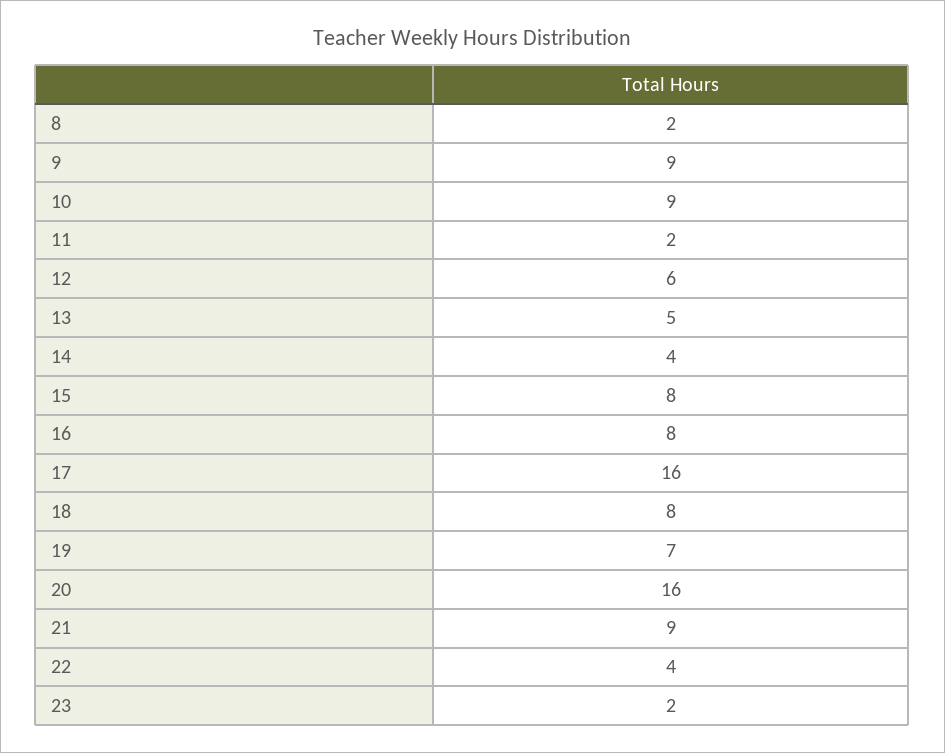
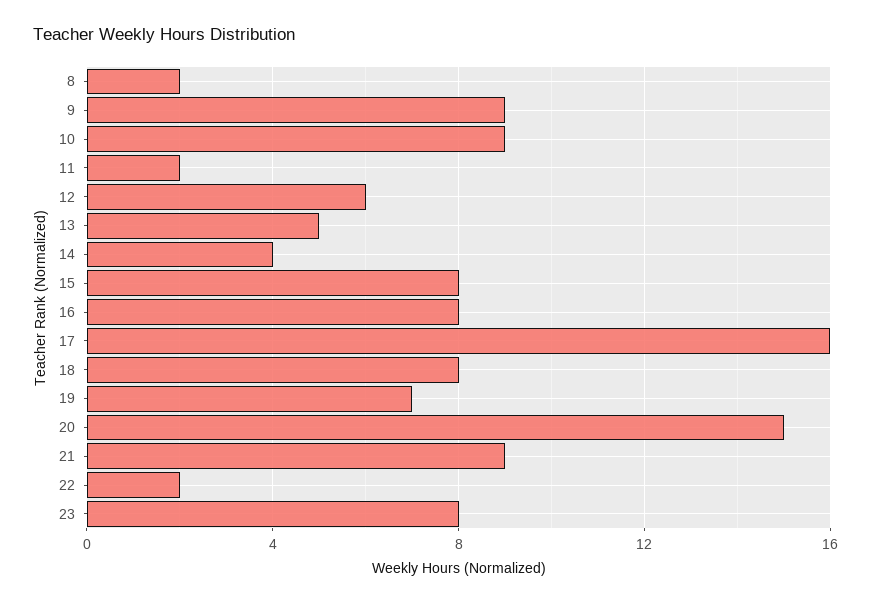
20: 16 -> 15
22: 4 -> 2
23: 2 -> 8

